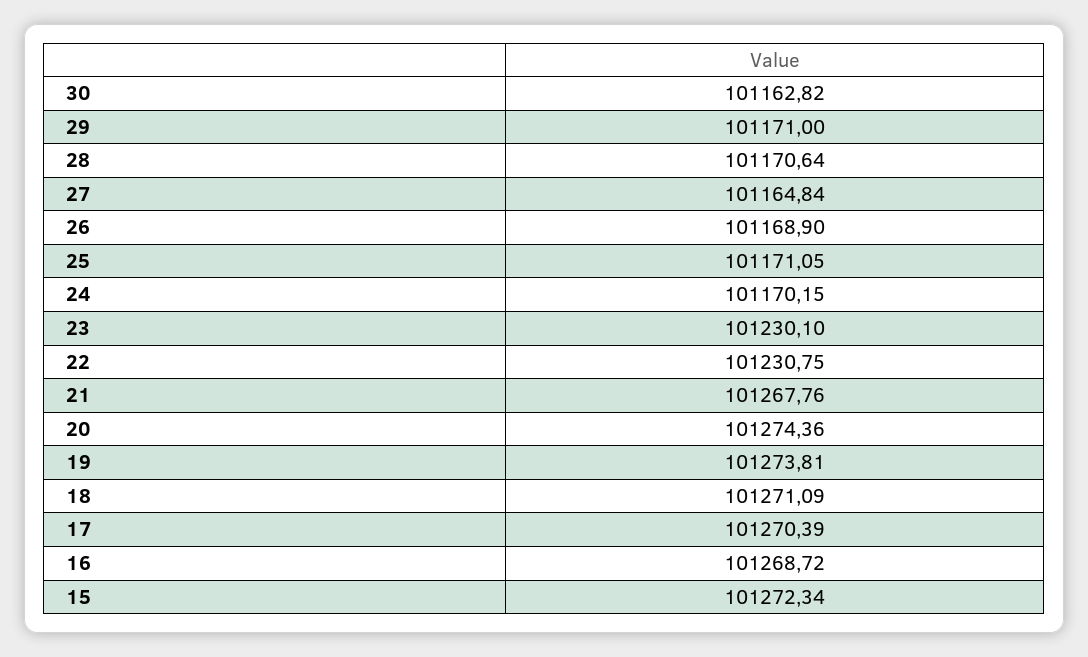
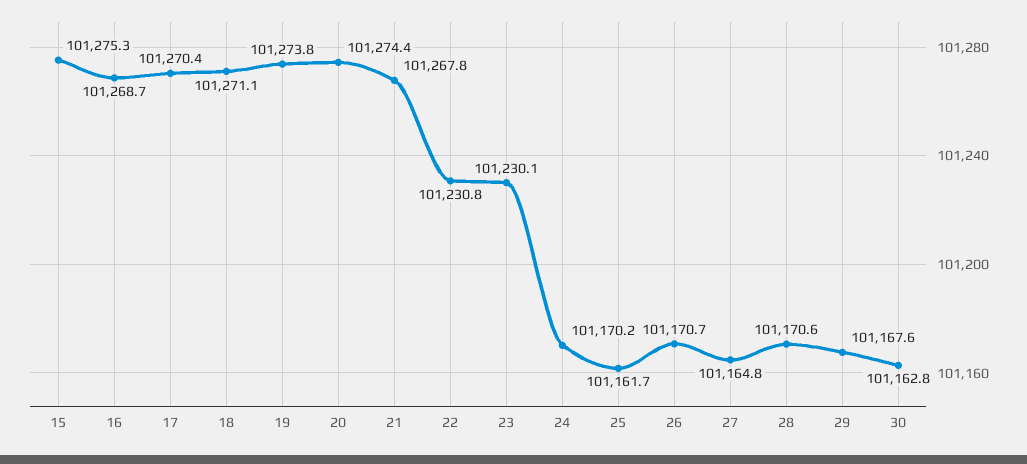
29: 101171 -> 101167.6
26: 101168.9 -> 101170.7
25: 101171.05 -> 101161.7
15: 101272.34 -> 101275.3

